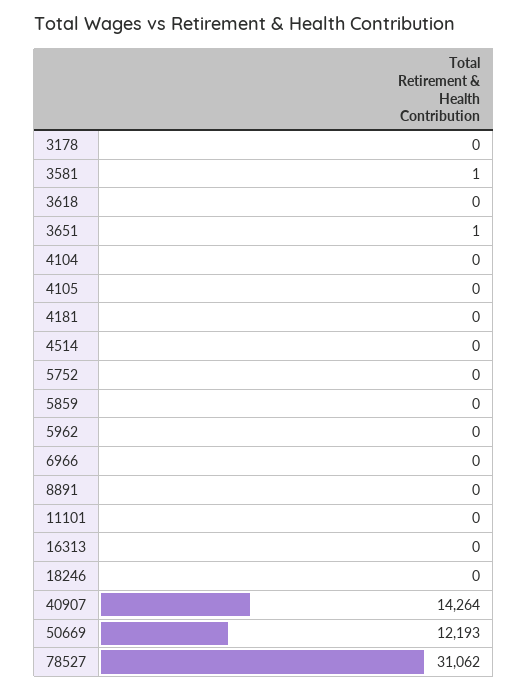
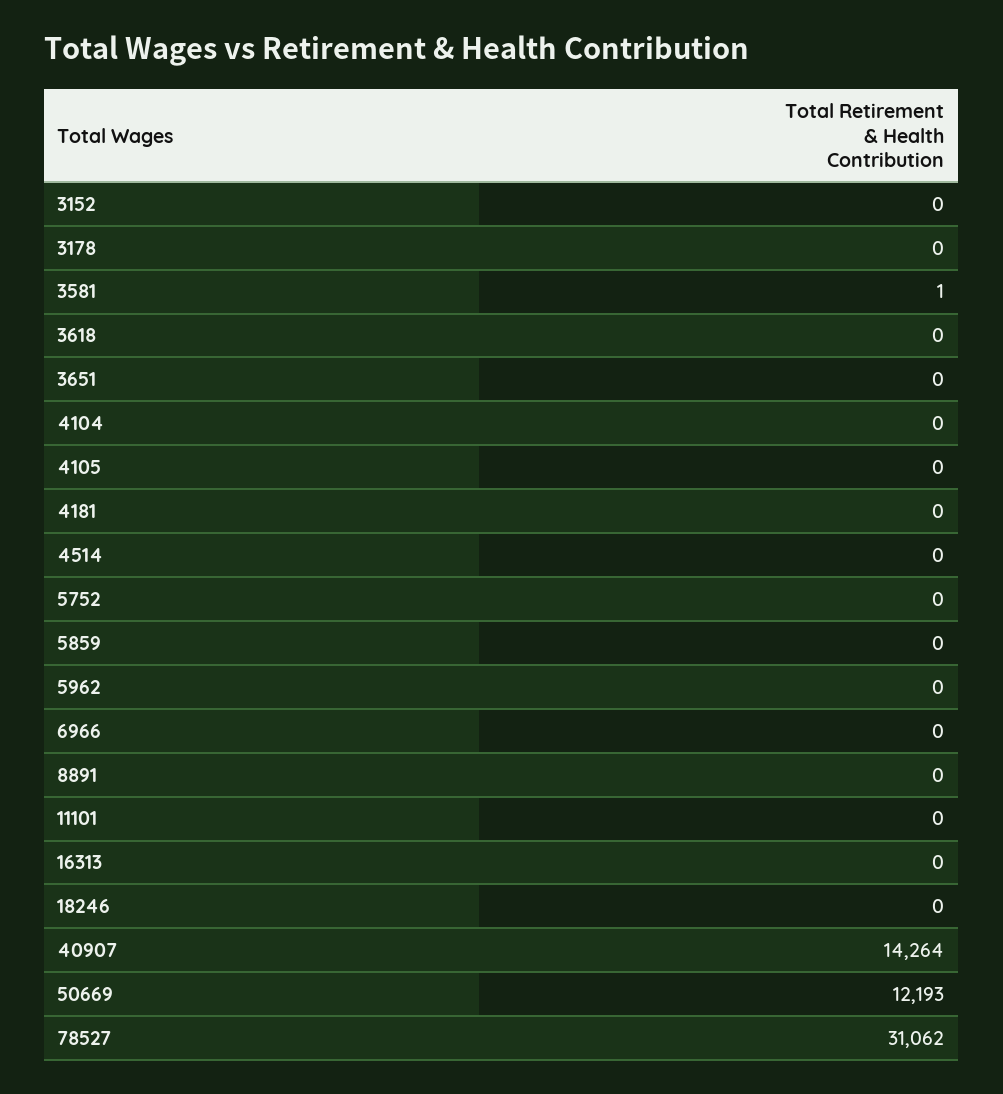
3651: 1 -> 0
3152: none -> 0

